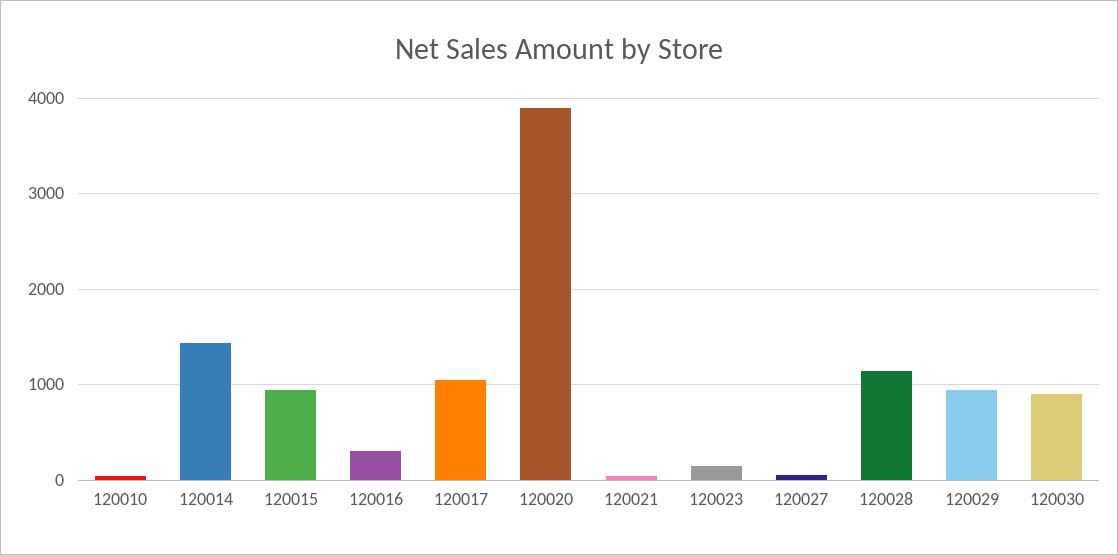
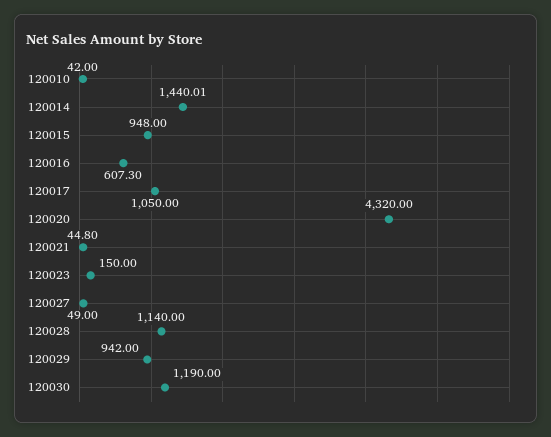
120016: 300 -> 607.3
120020: 3900 -> 4320
120030: 900 -> 1190

